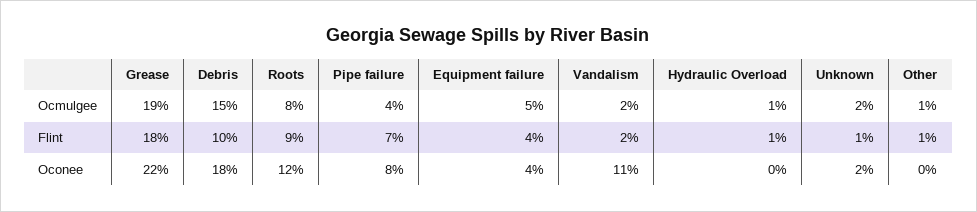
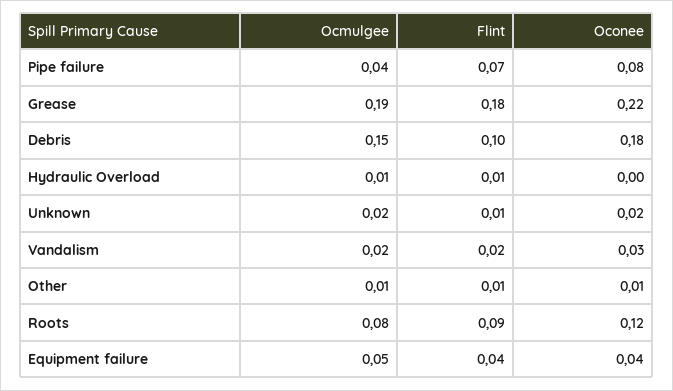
Vandalism, Oconee: 0.11 -> 0.03
Other, Oconee: 0 -> 0.01

